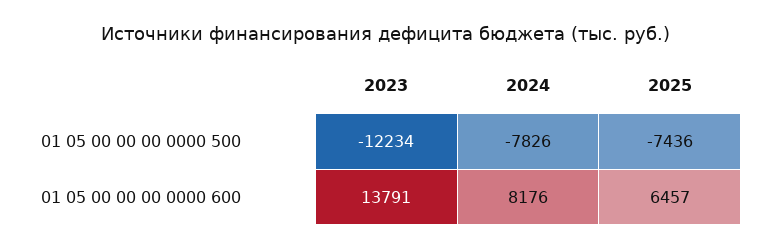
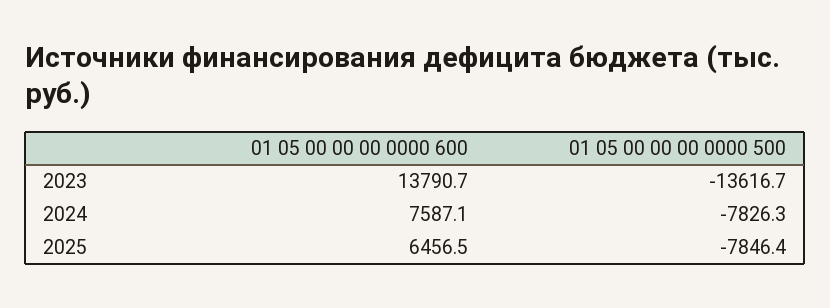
2023, 01 05 00 00 00 0000 500: -12234 -> -13616.7
2025, 01 05 00 00 00 0000 500: -7436 -> -7846.4
2024, 01 05 00 00 00 0000 600: 8176 -> 7587.1

